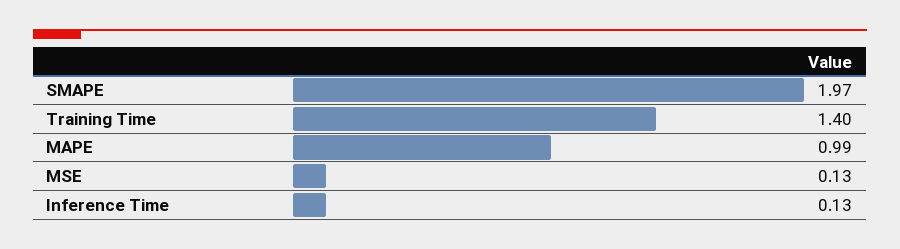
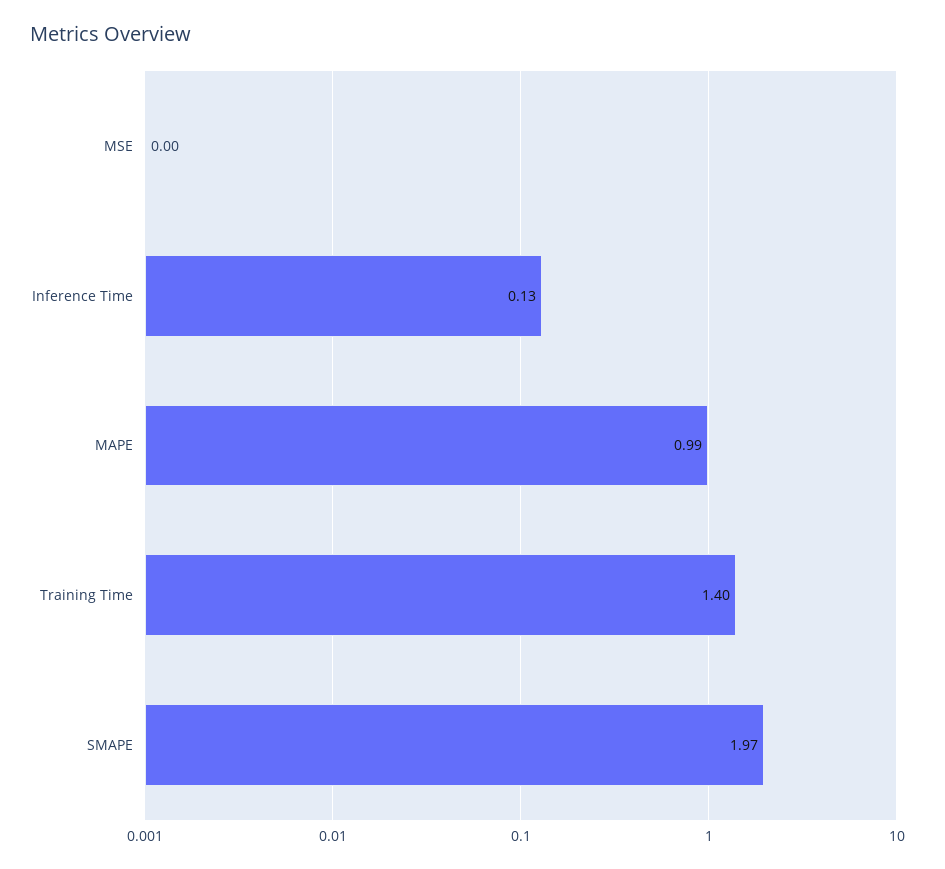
MSE: 0.13 -> 0

